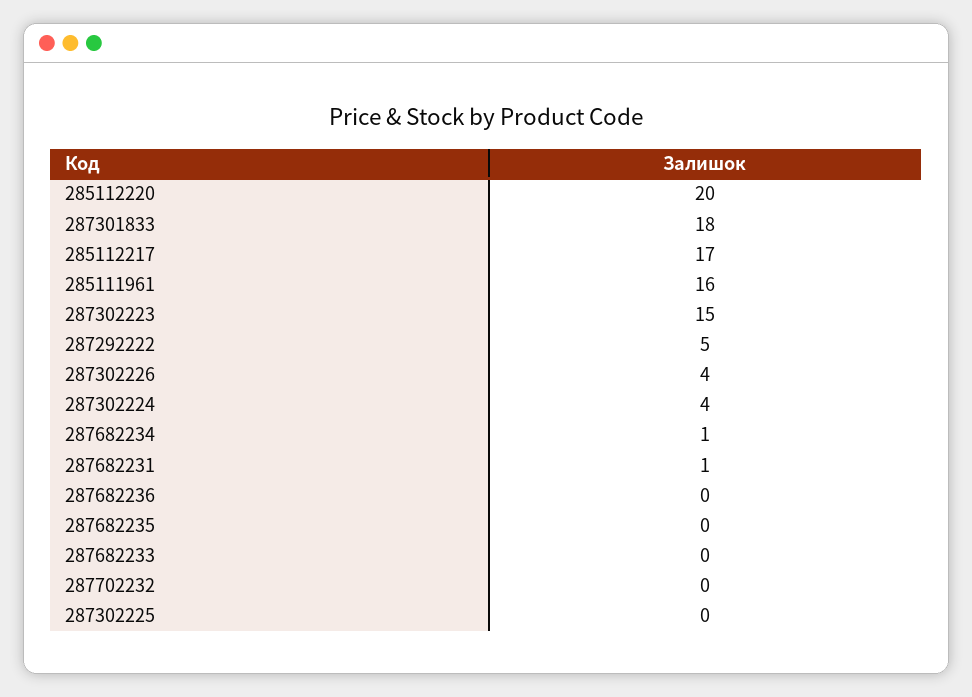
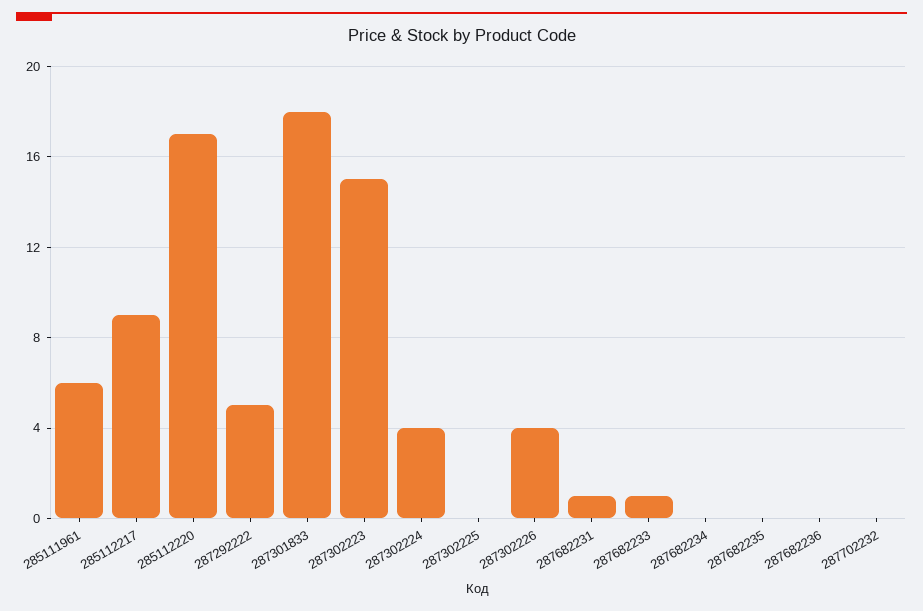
285112220: 20 -> 17
285112217: 17 -> 9
285111961: 16 -> 6
287682234: 1 -> 0
287682233: 0 -> 1

